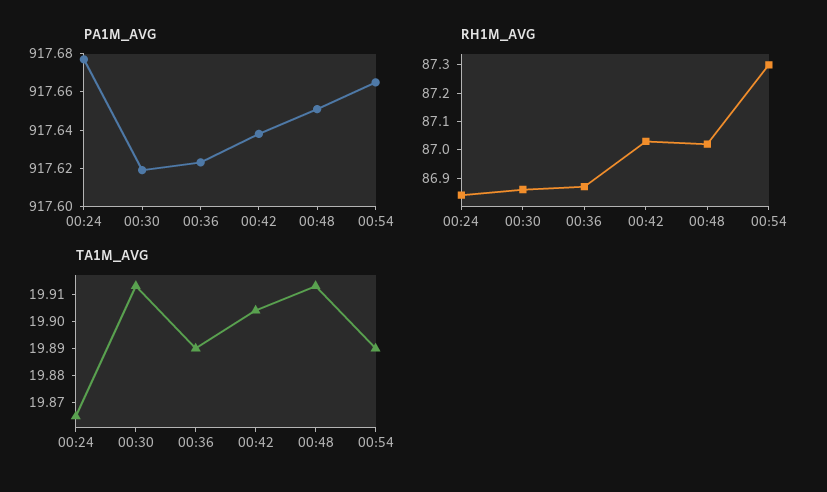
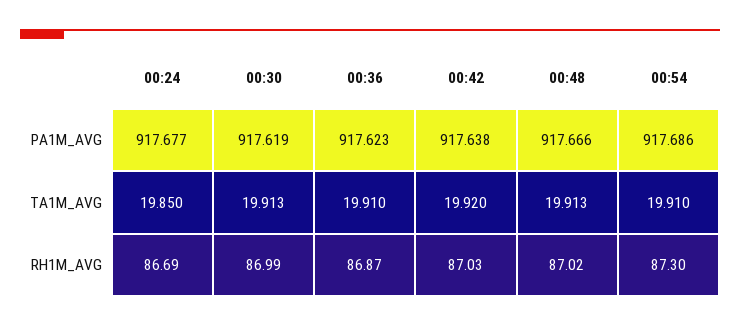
PA1M_AVG, 00:48: 917.65 -> 917.666
PA1M_AVG, 00:54: 917.665 -> 917.686
RH1M_AVG, 00:24: 86.85 -> 86.69
RH1M_AVG, 00:30: 86.85 -> 86.99
TA1M_AVG, 00:24: 19.865 -> 19.85
TA1M_AVG, 00:36: 19.89 -> 19.91
TA1M_AVG, 00:42: 19.905 -> 19.92
TA1M_AVG, 00:54: 19.89 -> 19.91

